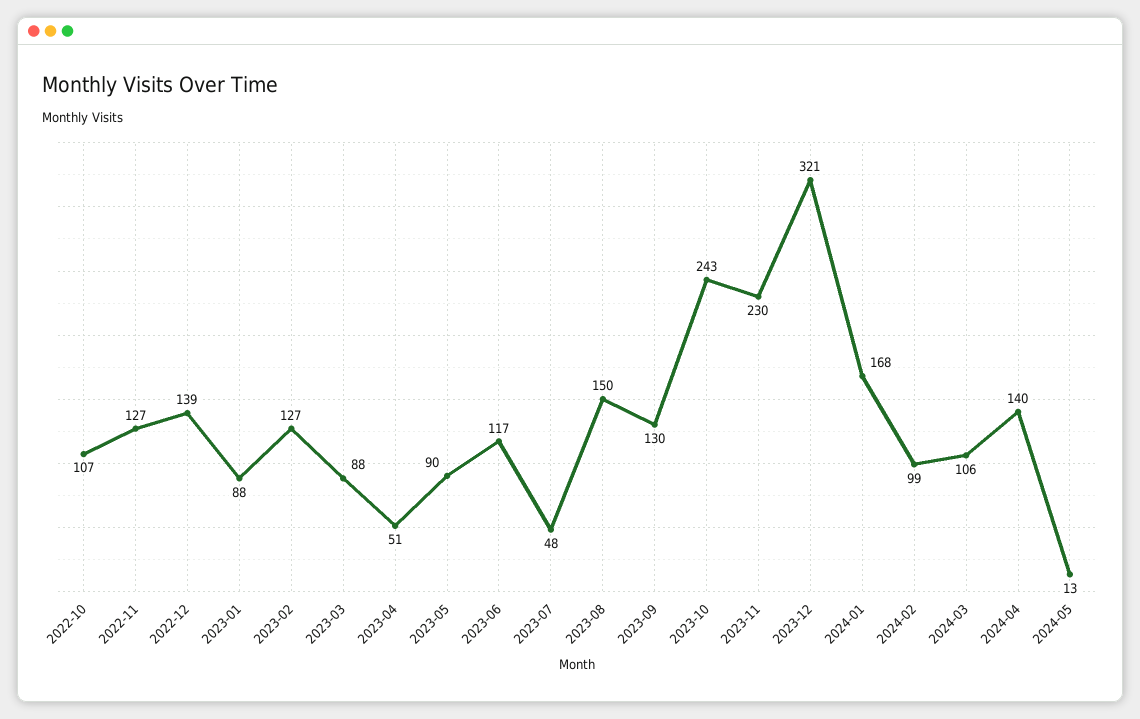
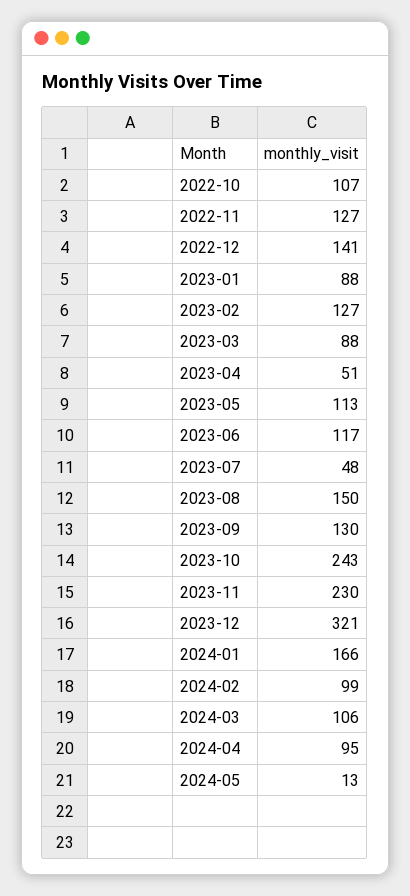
2022-12: 139 -> 141
2023-05: 90 -> 113
2024-01: 168 -> 166
2024-04: 140 -> 95

